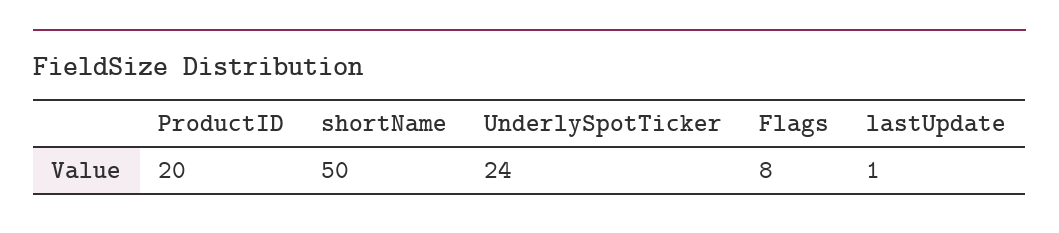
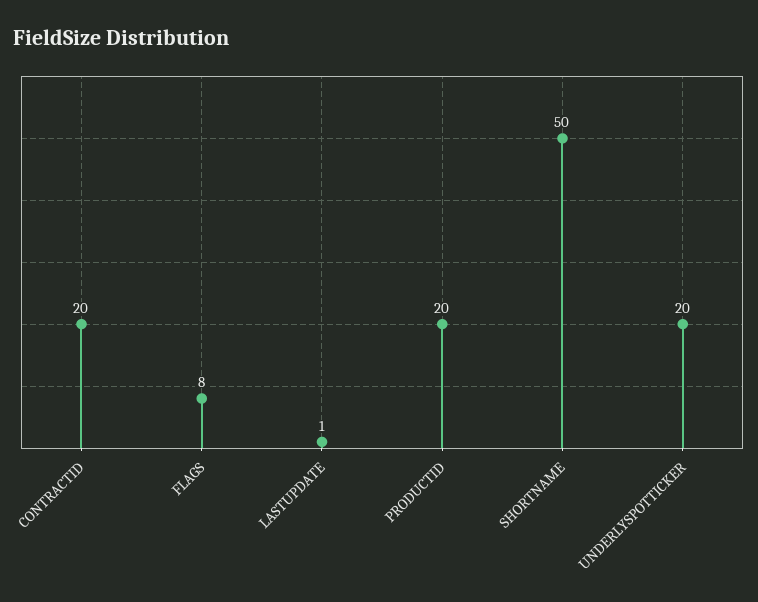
UnderlySpotTicker: 24 -> 20
CONTRACTID: none -> 20

